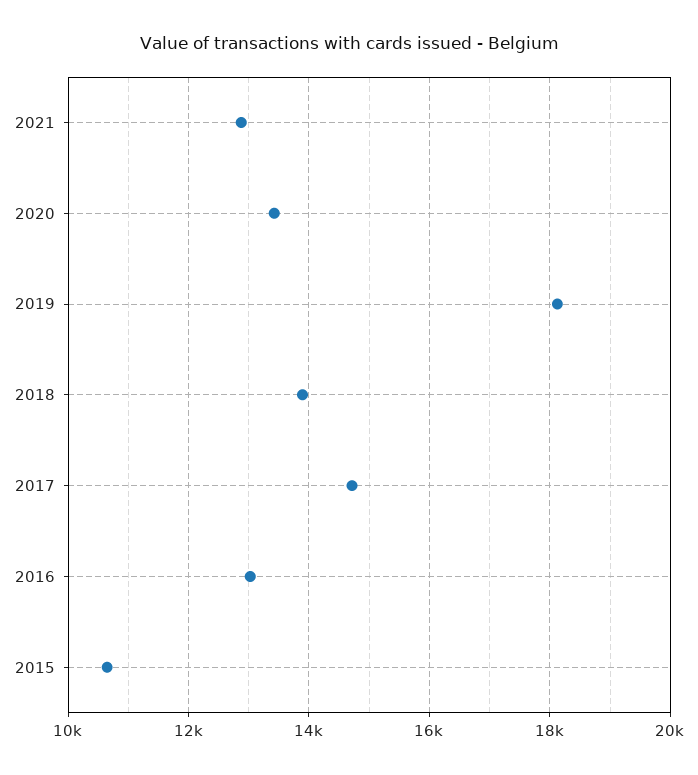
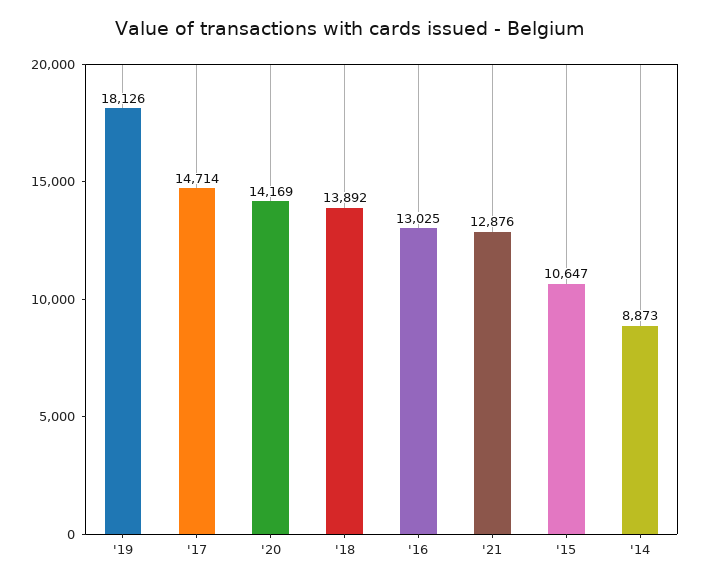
2020: 13400 -> 14169
'14: none -> 8873

